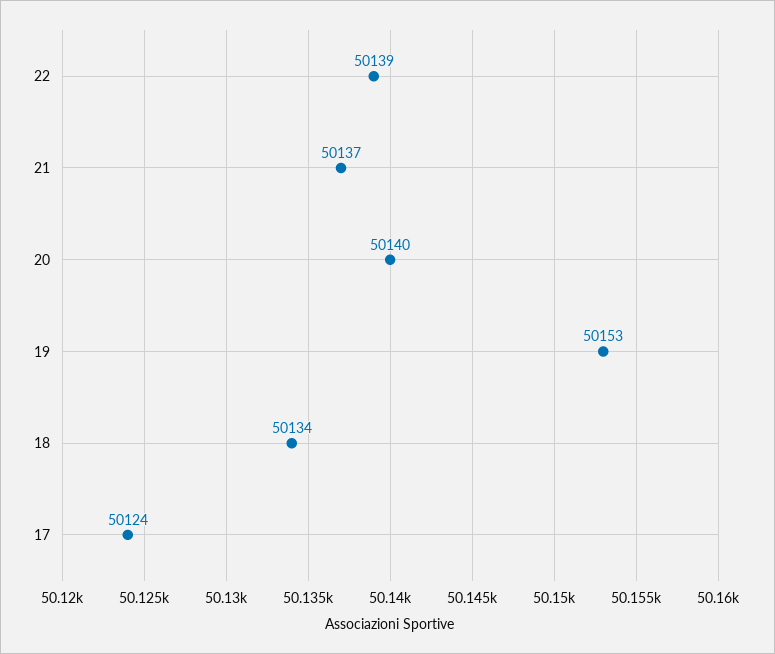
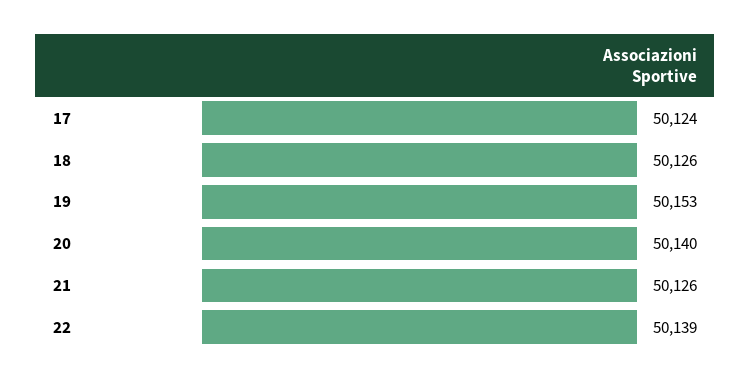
21: 50137 -> 50126
18: 50134 -> 50126

